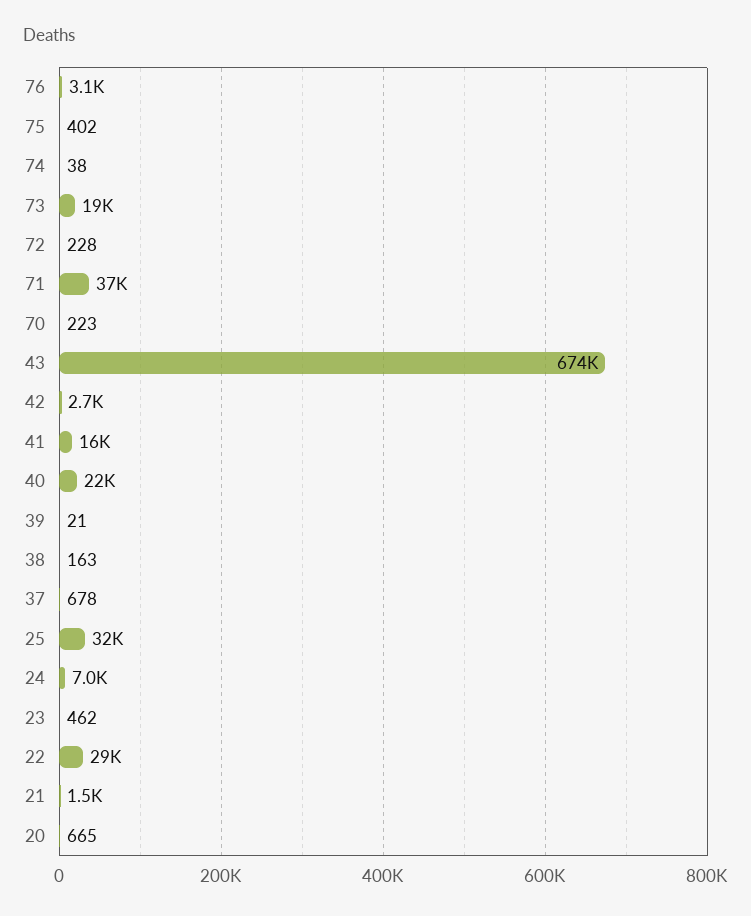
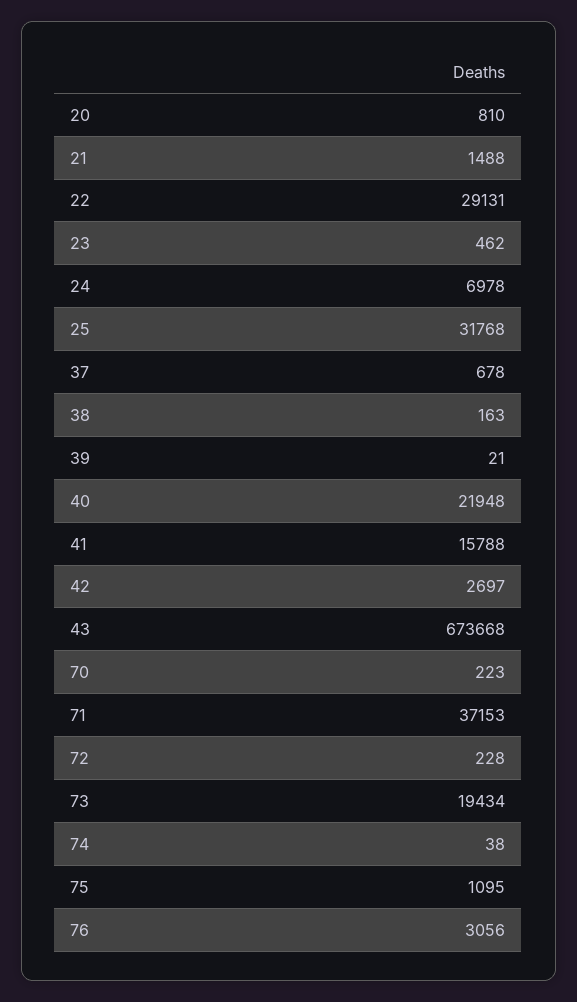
75: 402 -> 1095
20: 665 -> 810

